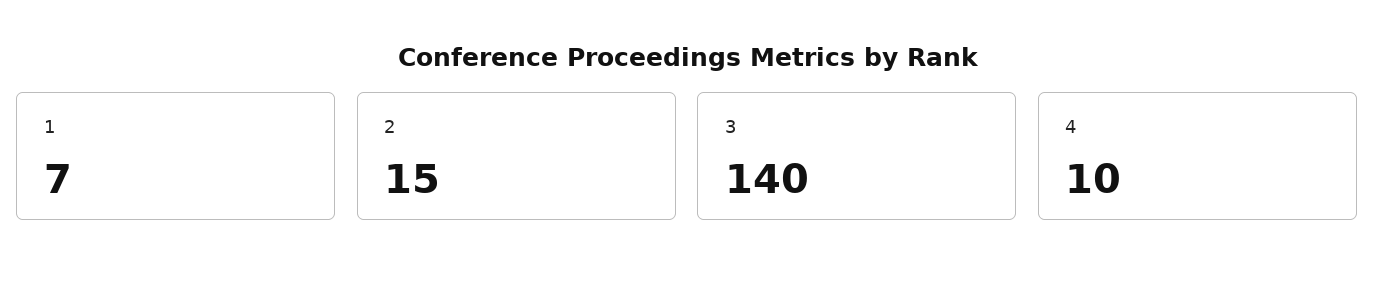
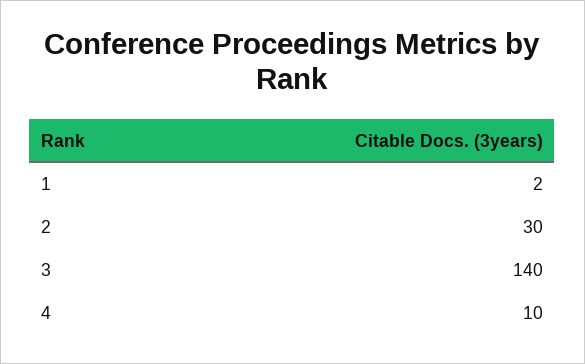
1: 7 -> 2
2: 15 -> 30

